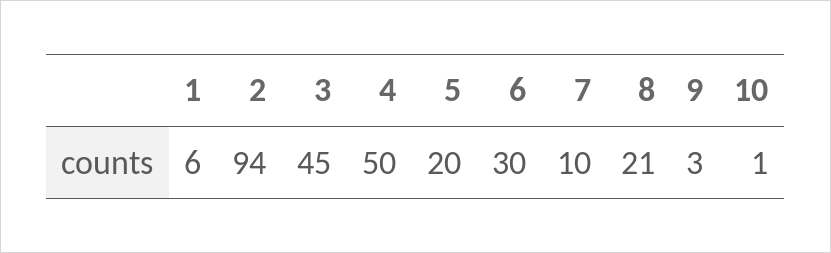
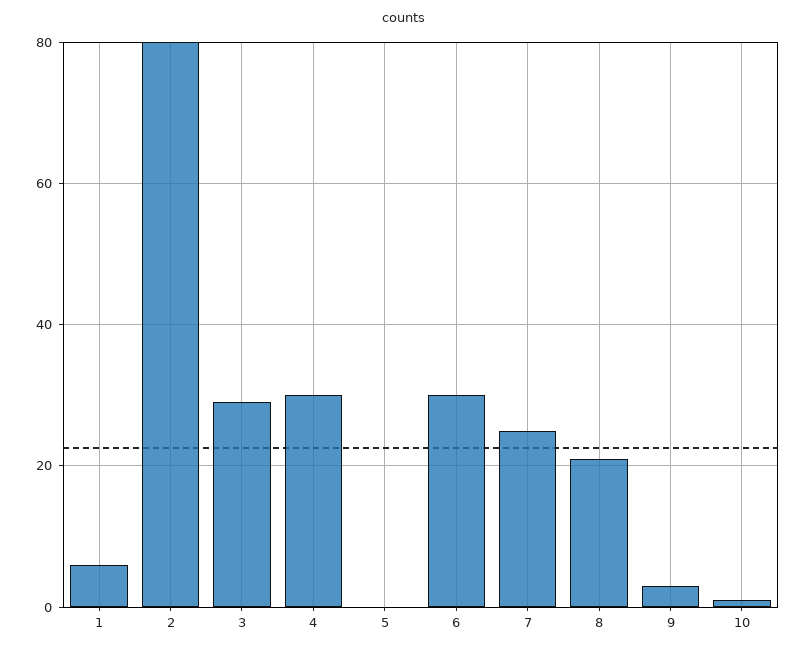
2: 94 -> 80
3: 45 -> 30
4: 50 -> 30
5: 20 -> 0
7: 10 -> 25

